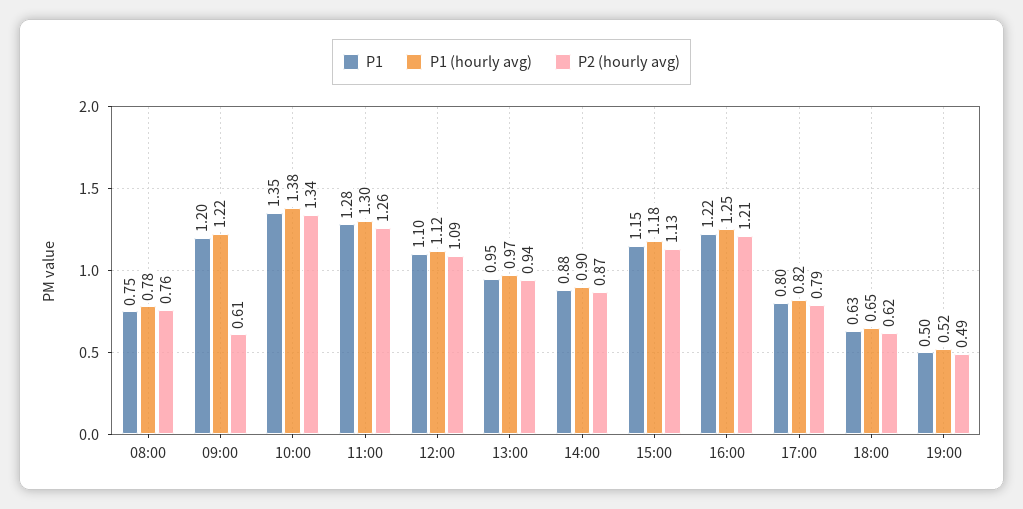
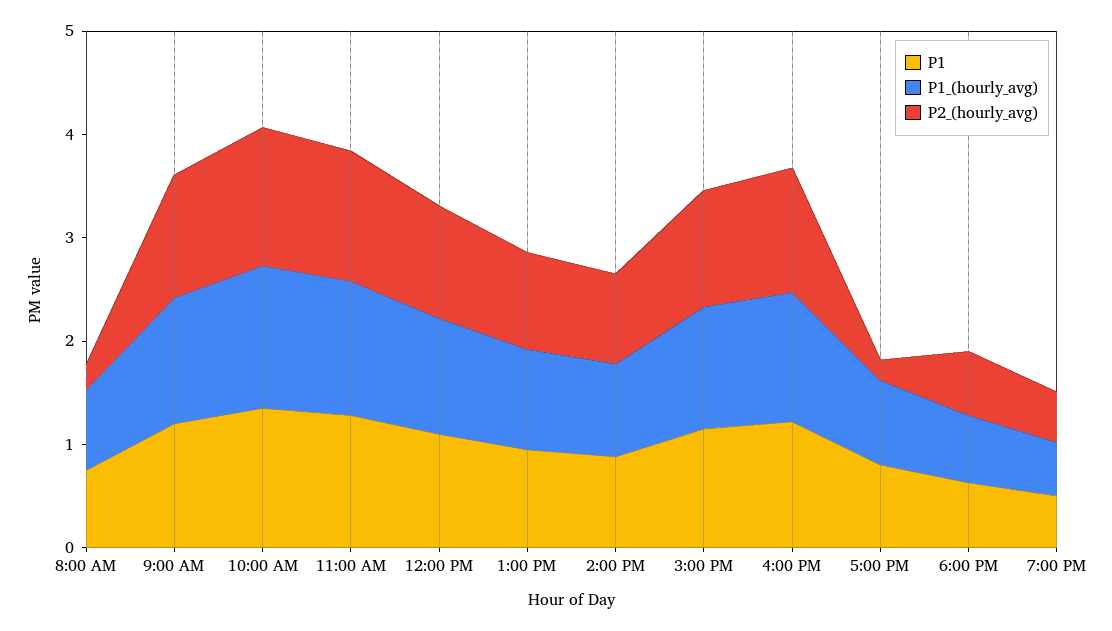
P2 (hourly avg), 08:00: 0.76 -> 0.2
P2 (hourly avg), 09:00: 0.61 -> 1.2
P2 (hourly avg), 17:00: 0.79 -> 0.2

